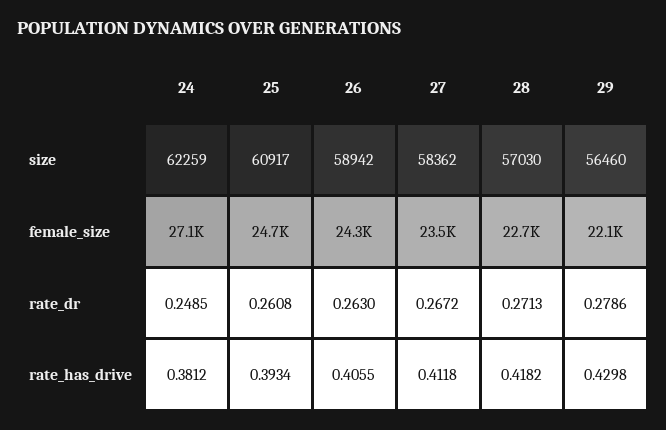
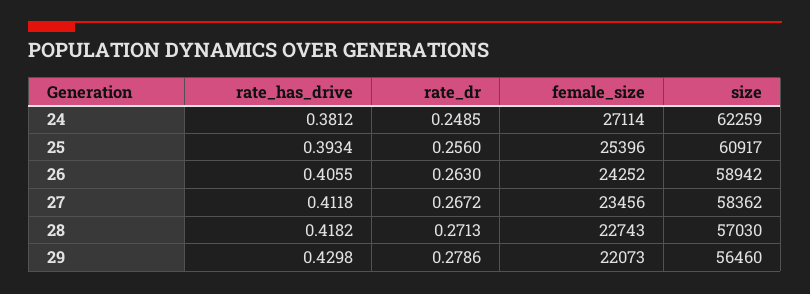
25, female_size: 24700 -> 25396
25, rate_dr: 0.2608 -> 0.256

